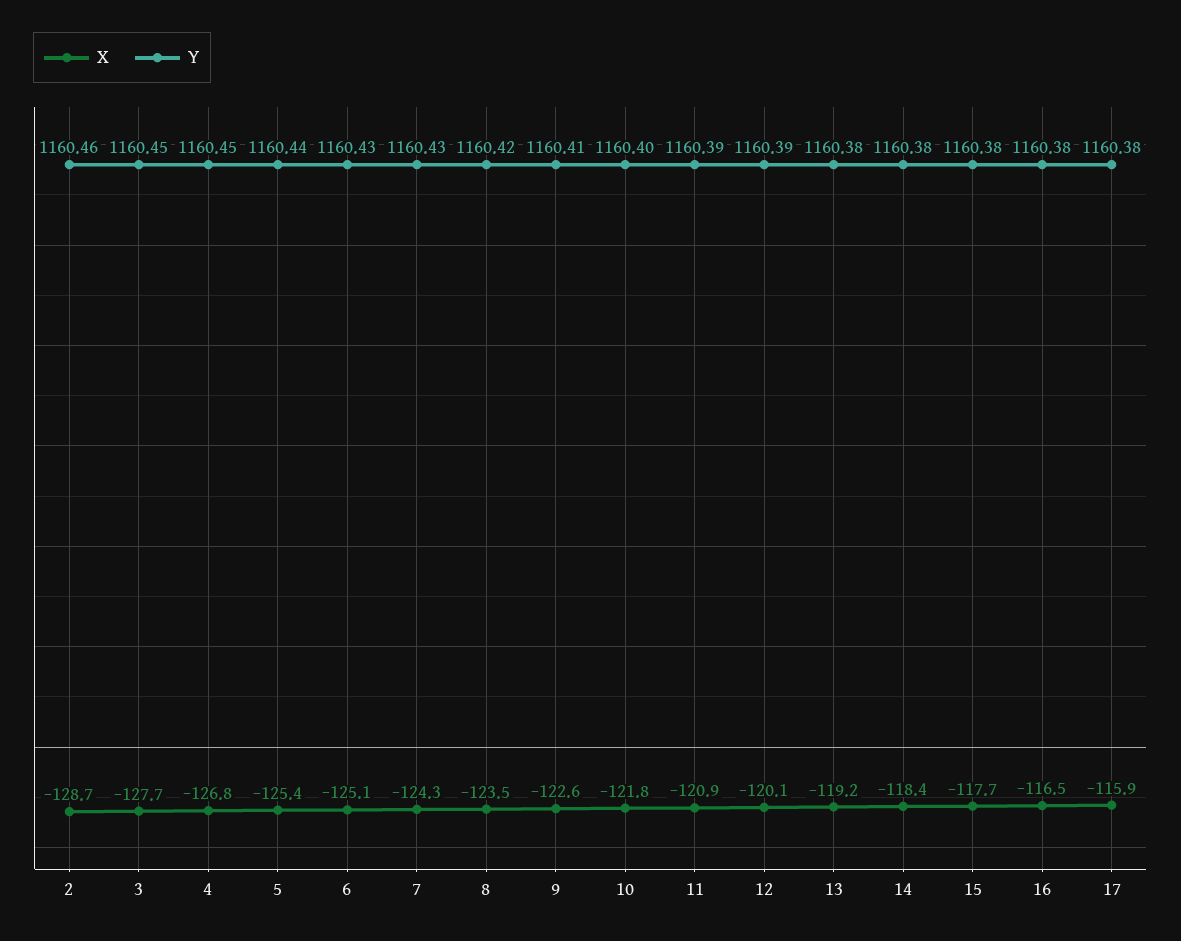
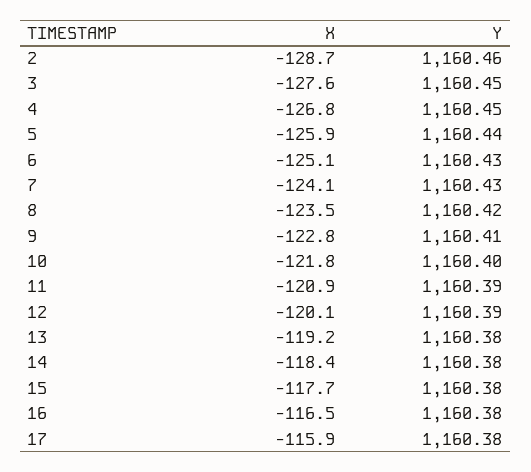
X, 3: -127.7 -> -127.6
X, 5: -125.4 -> -125.9
X, 7: -124.3 -> -124.1
X, 9: -122.6 -> -122.8

